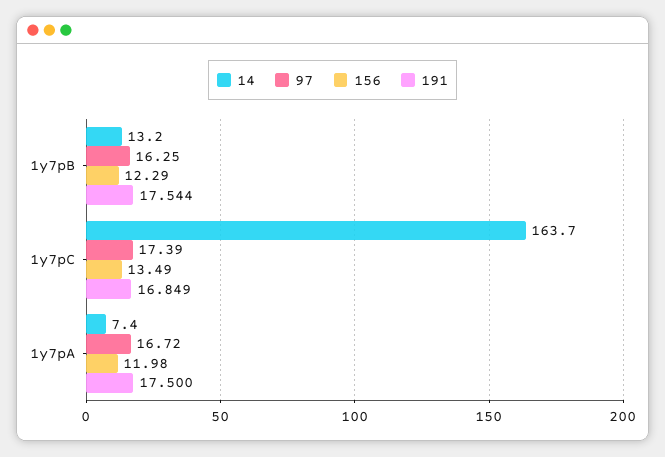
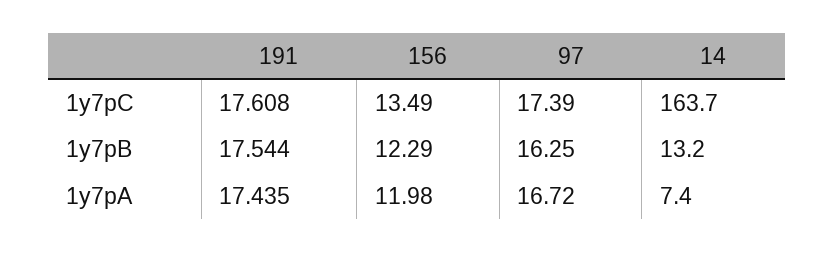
191, 1y7pC: 16.849 -> 17.608
191, 1y7pA: 17.5 -> 17.435

